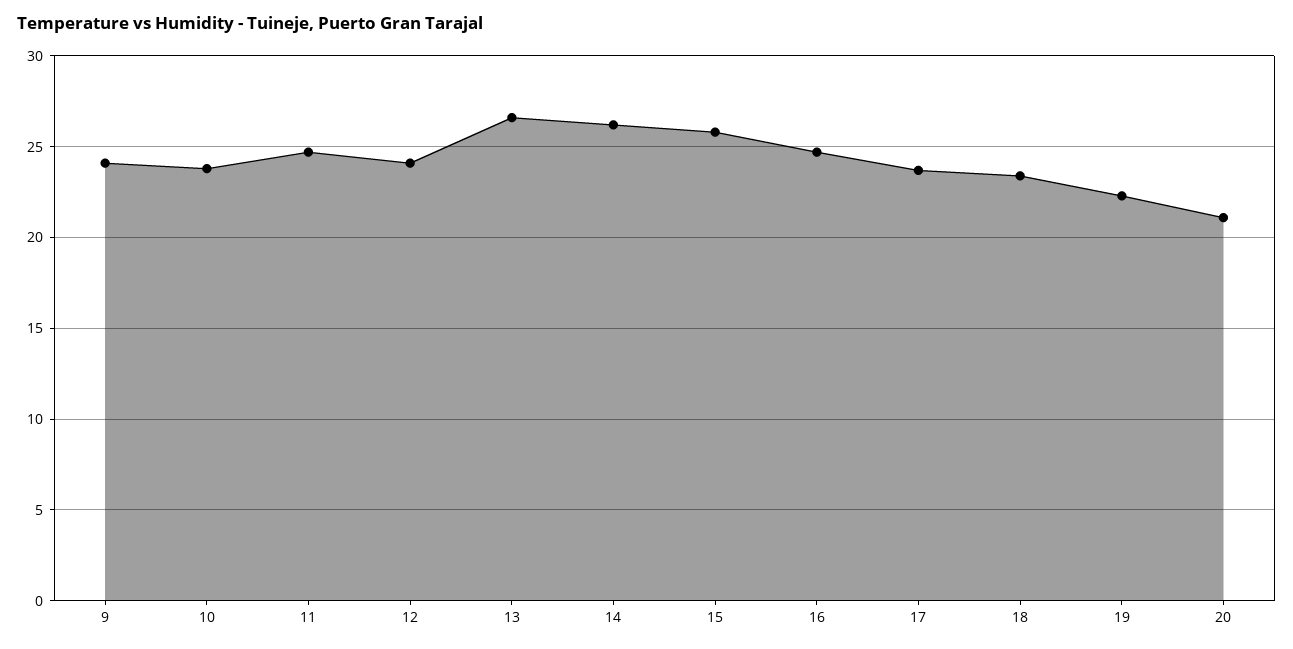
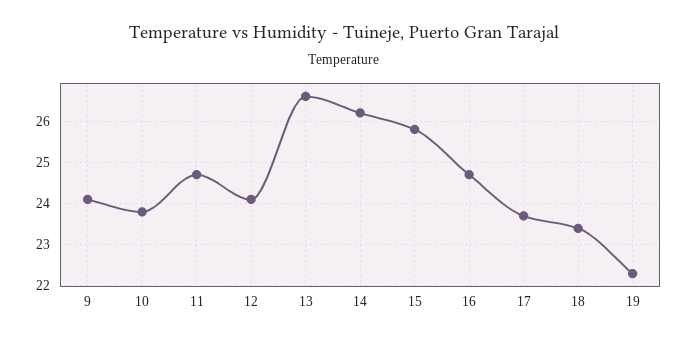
20: 21 -> none

